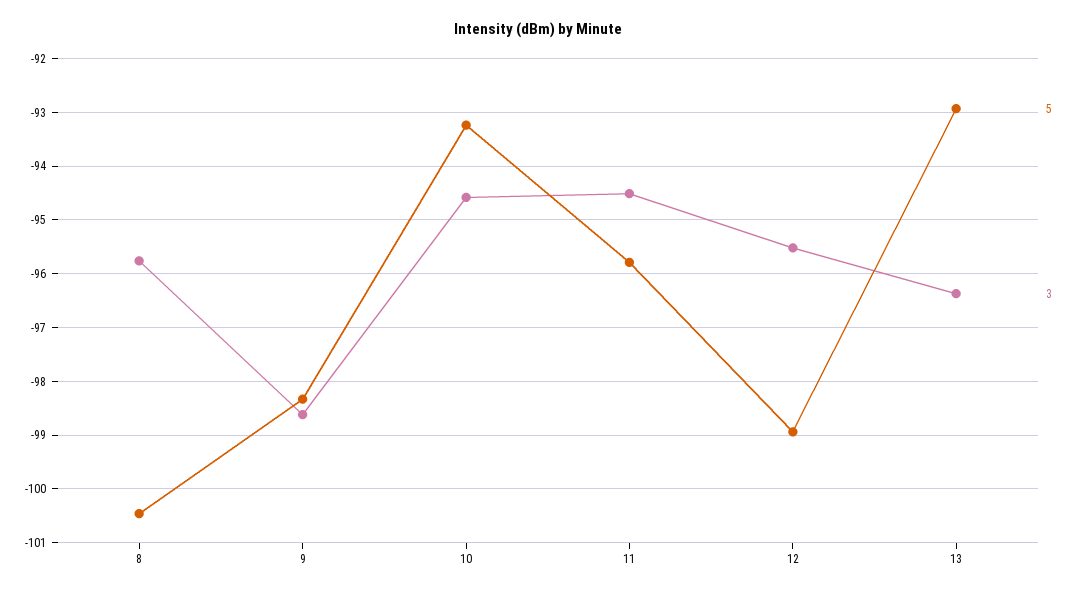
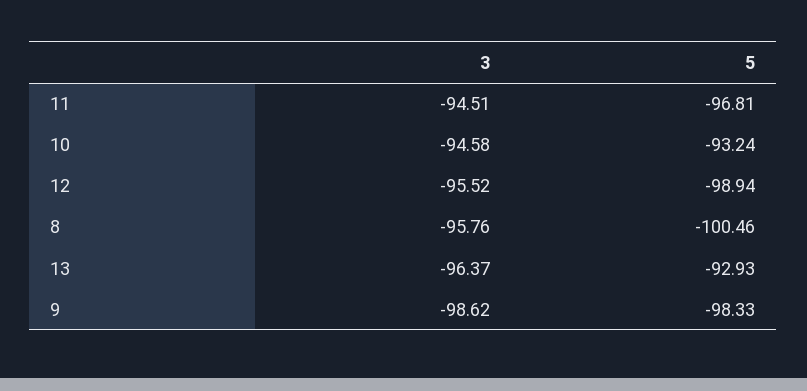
5, 11: -95.8 -> -96.81

